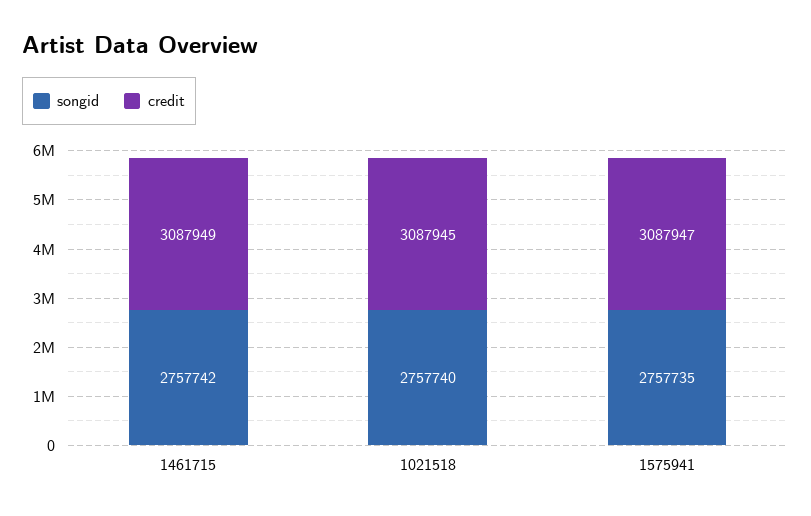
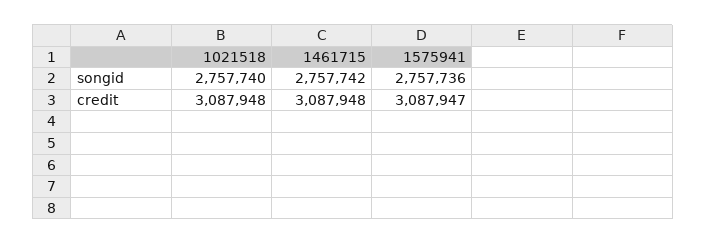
credit, 1461715: 3087949 -> 3087948
credit, 1021518: 3087945 -> 3087948
songid, 1575941: 2757735 -> 2757736

